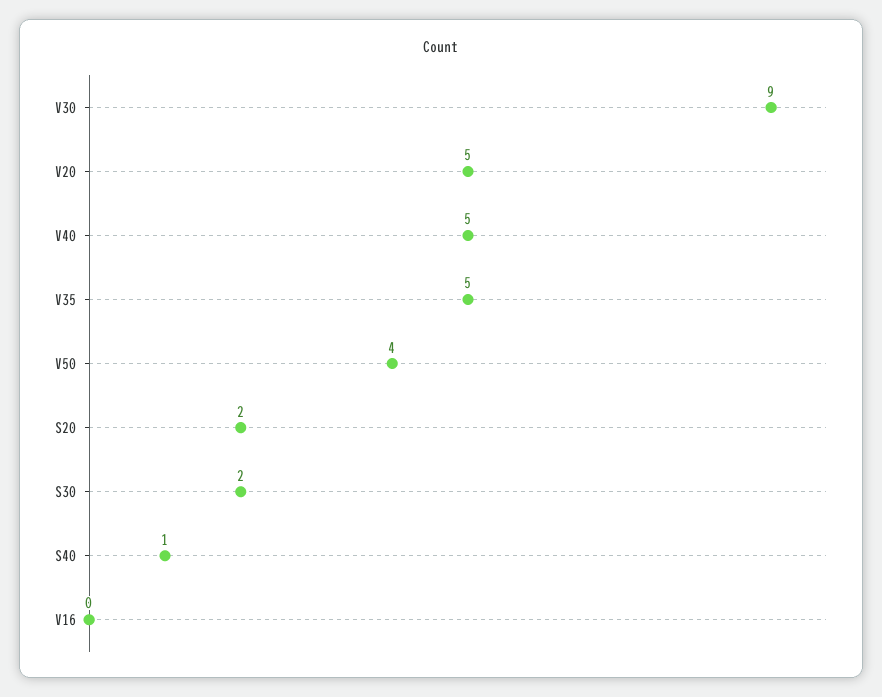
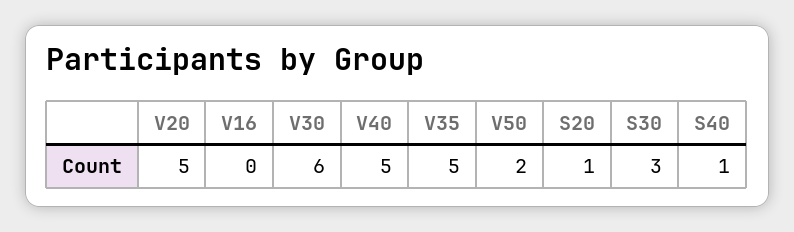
V30: 9 -> 6
V50: 4 -> 2
S20: 2 -> 1
S30: 2 -> 3

